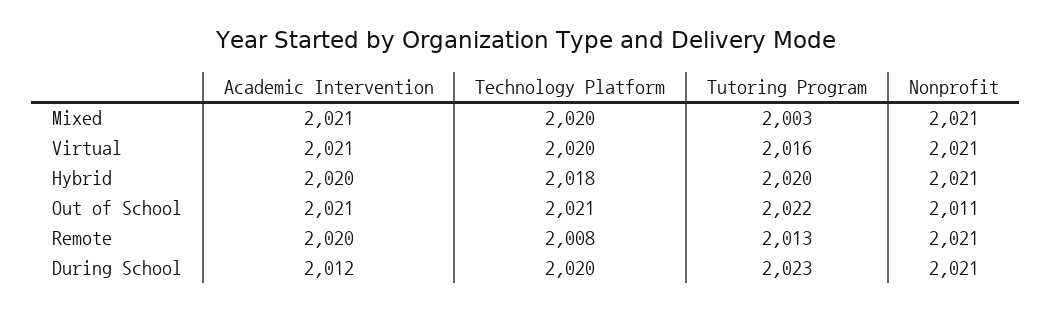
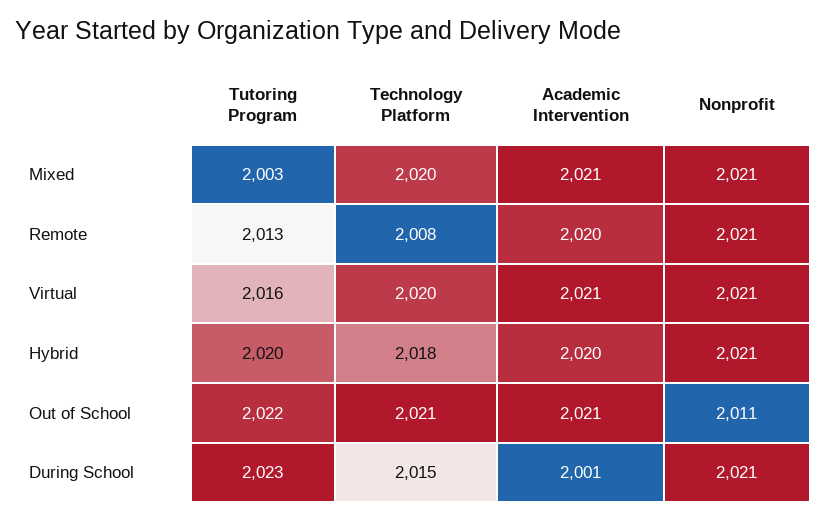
Academic Intervention, During School: 2012 -> 2001
Technology Platform, During School: 2020 -> 2015

